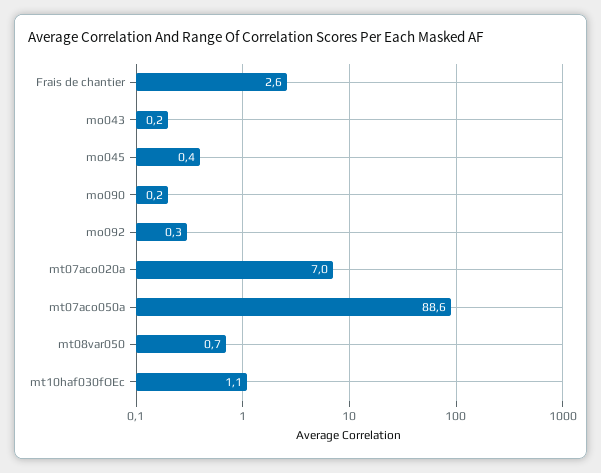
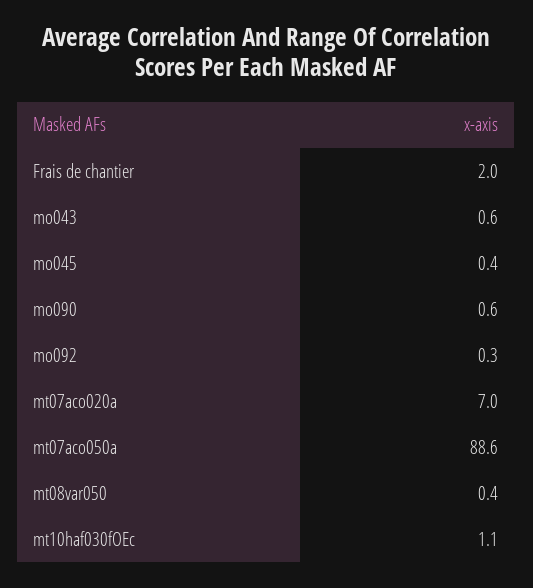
Frais de chantier: 2.6 -> 2
mo043: 0.2 -> 0.6
mo090: 0.2 -> 0.6
mt08var050: 0.7 -> 0.4

